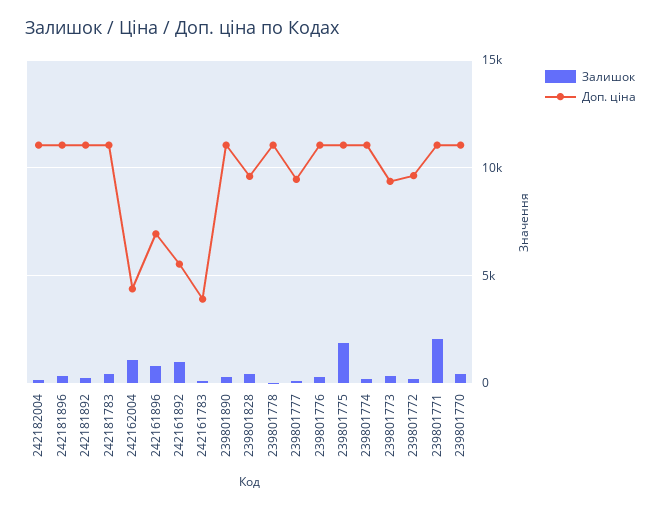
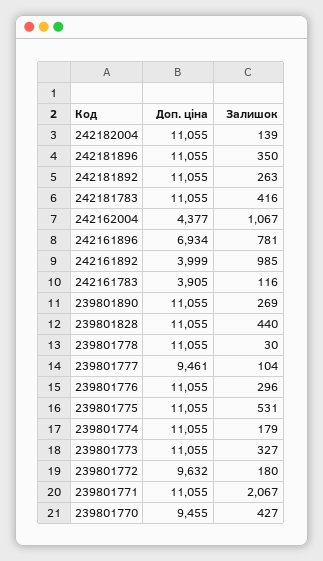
Доп. ціна, 242161892: 5500 -> 3999
Доп. ціна, 239801828: 9500 -> 11055
Залишок, 239801775: 2000 -> 531
Доп. ціна, 239801773: 9500 -> 11055
Доп. ціна, 239801770: 11000 -> 9455

